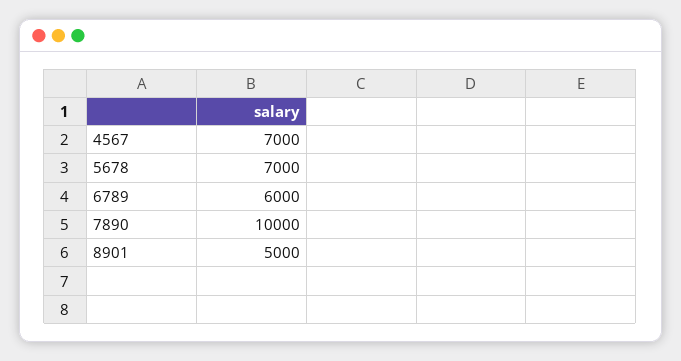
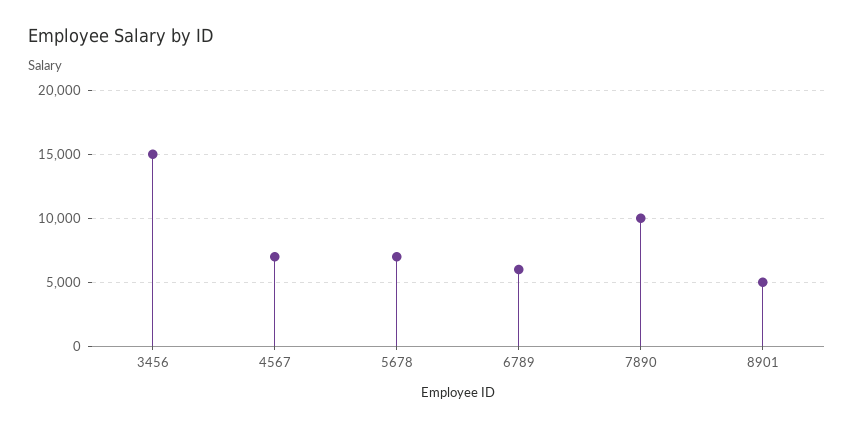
3456: none -> 15000

